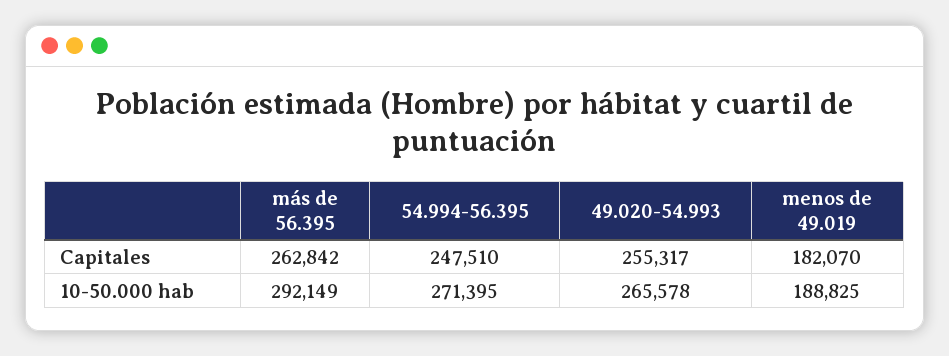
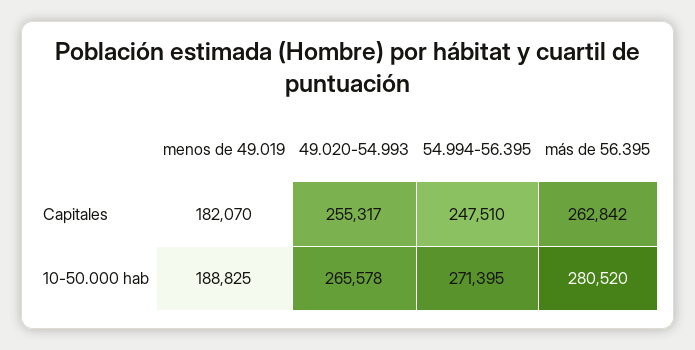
más de 56.395, 10-50.000 hab: 292149 -> 280520

